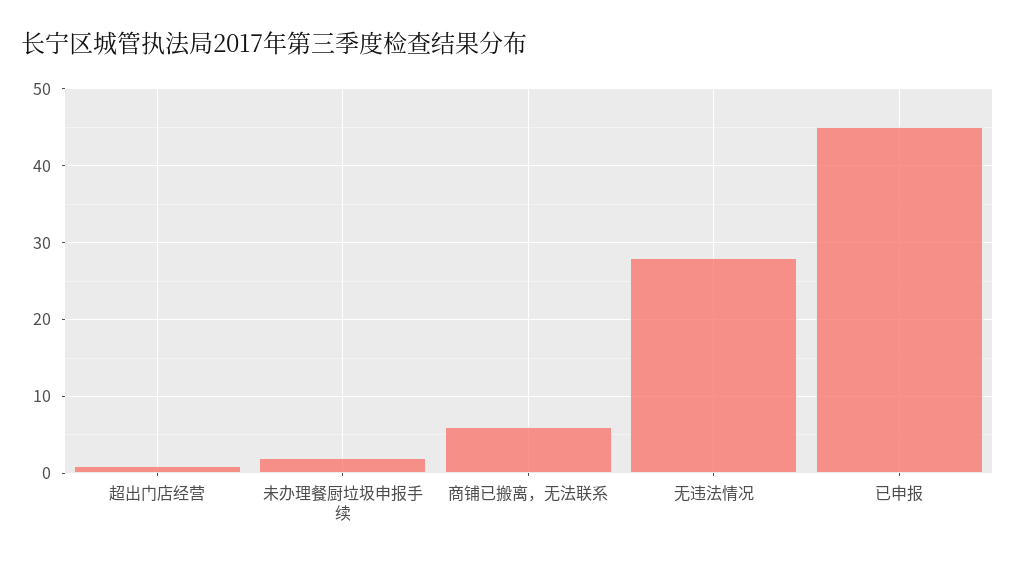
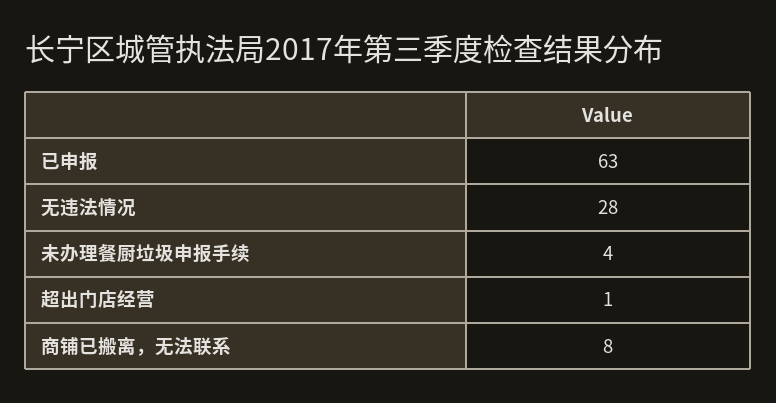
未办理餐厨垃圾申报手续: 2 -> 4
商铺已搬离，无法联系: 6 -> 8
已申报: 45 -> 63

